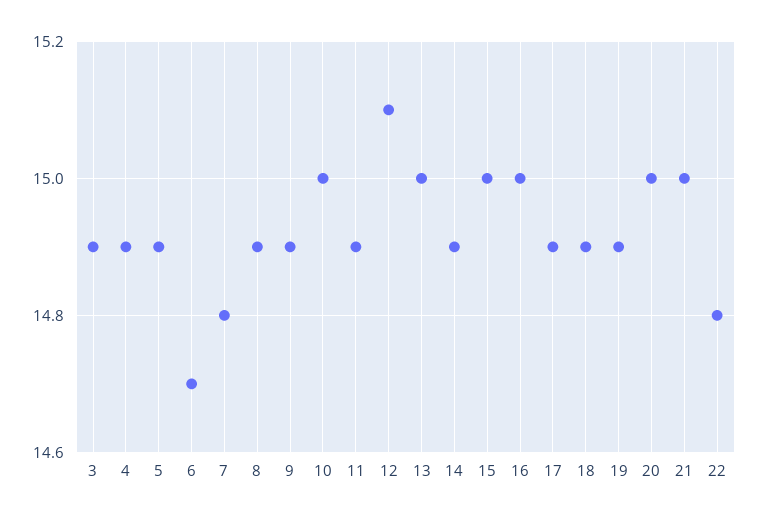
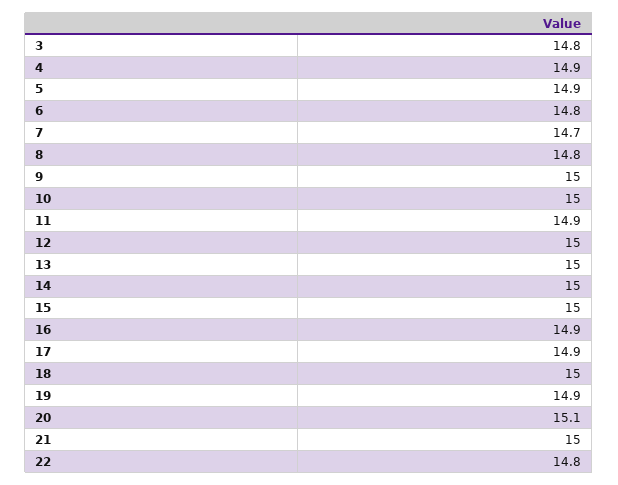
3: 14.9 -> 14.8
6: 14.7 -> 14.8
7: 14.8 -> 14.7
8: 14.9 -> 14.8
9: 14.9 -> 15
12: 15.1 -> 15
14: 14.9 -> 15
16: 15 -> 14.9
18: 14.9 -> 15
20: 15 -> 15.1

